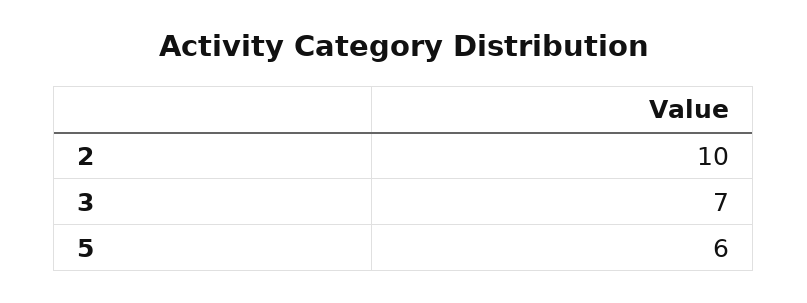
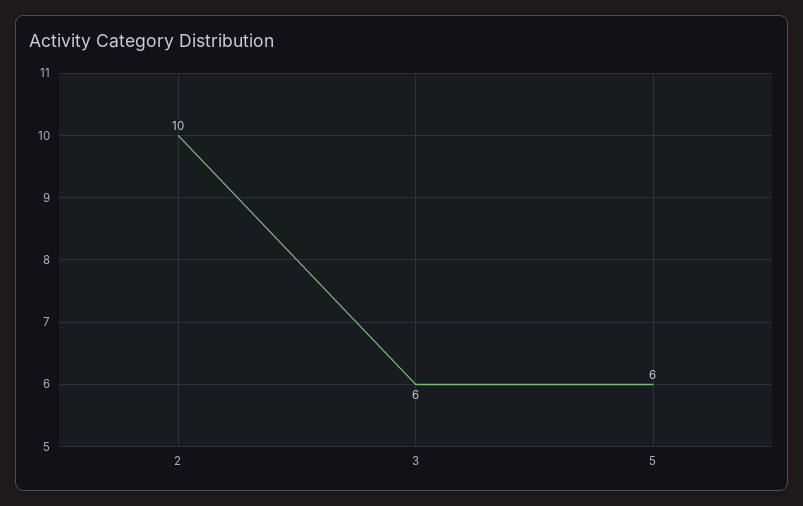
3: 7 -> 6

